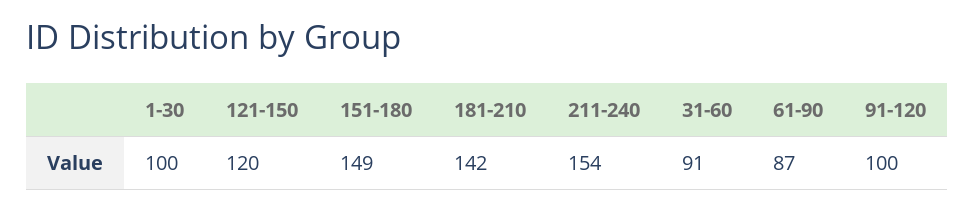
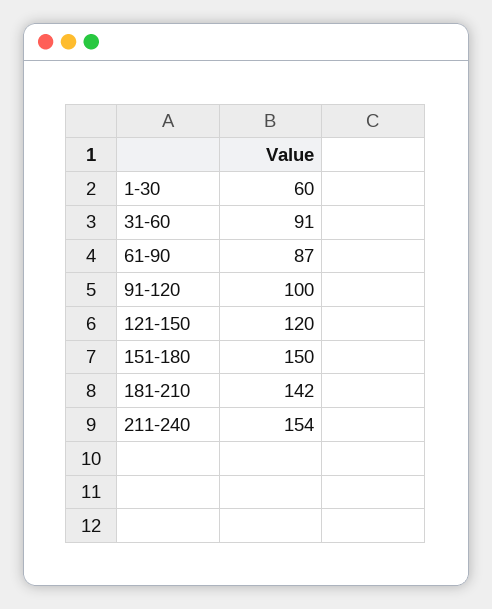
1-30: 100 -> 60
151-180: 149 -> 150

